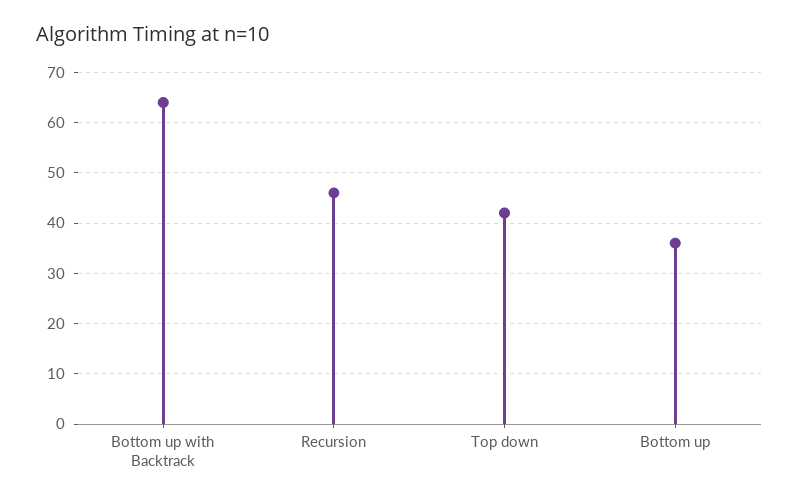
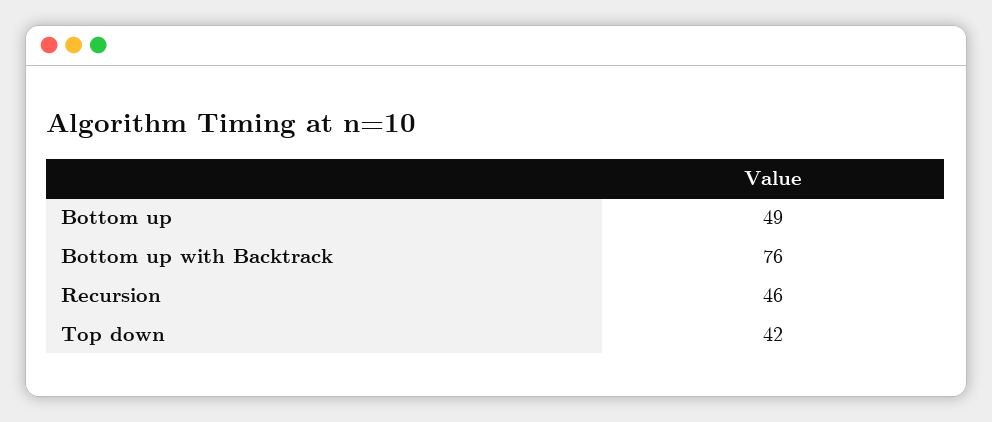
Bottom up with Backtrack: 65 -> 76
Bottom up: 35 -> 49

